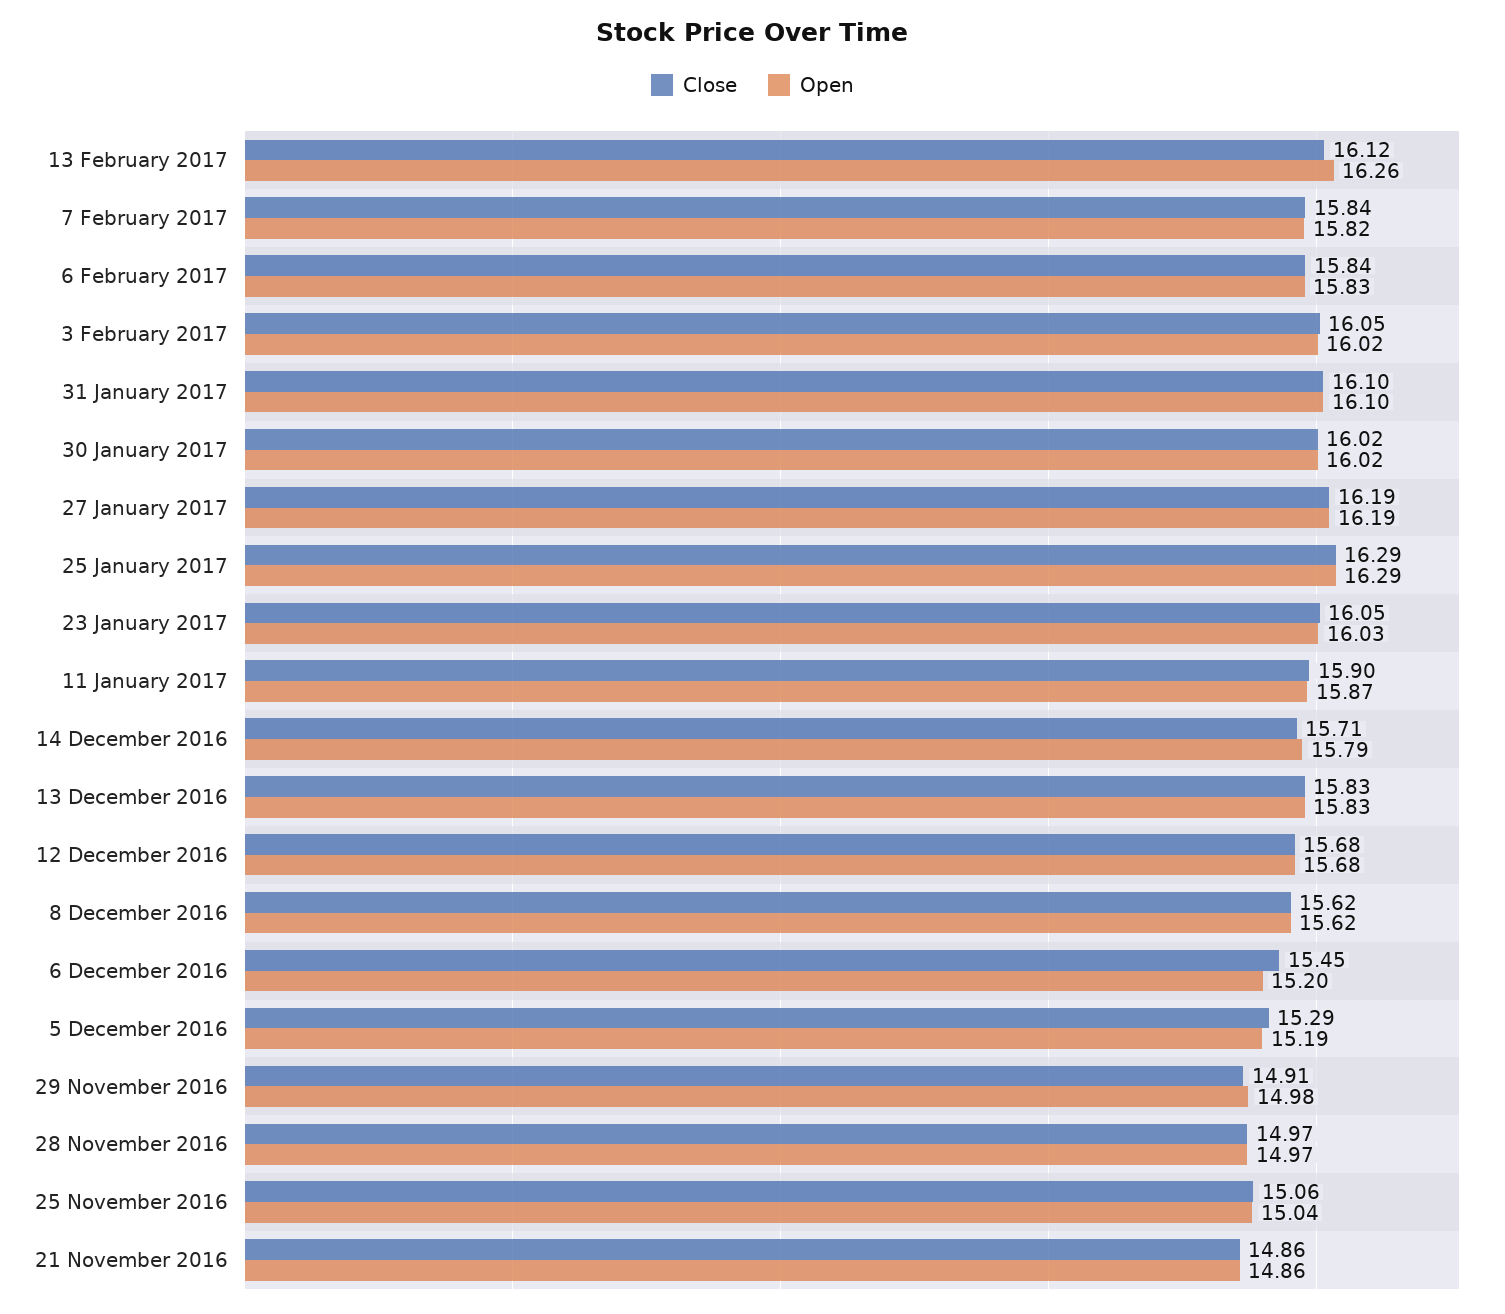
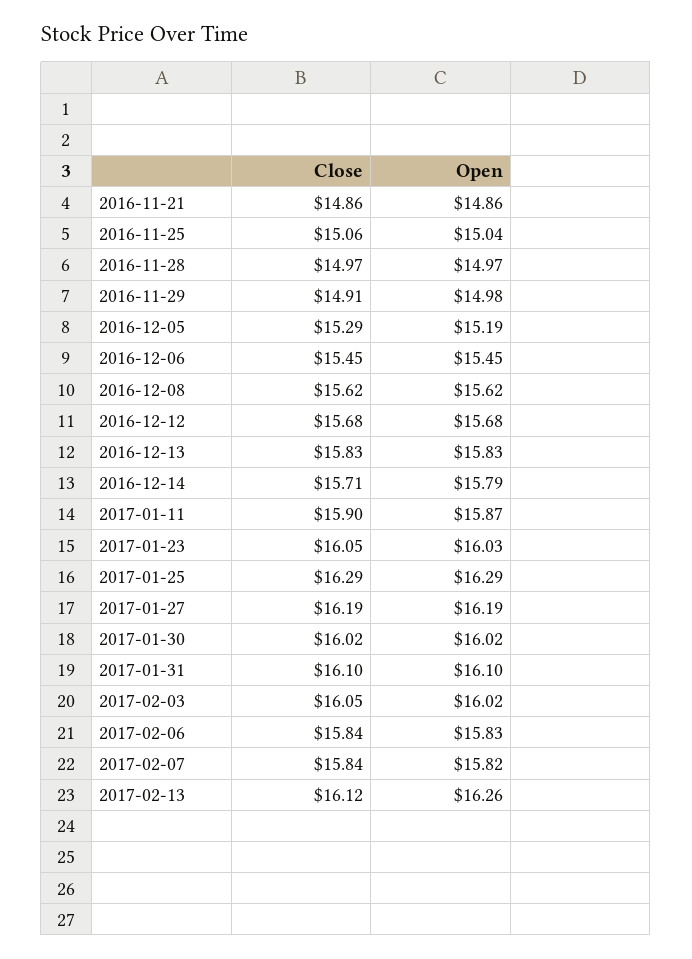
Open, 6 December 2016: 15.2 -> 15.45

